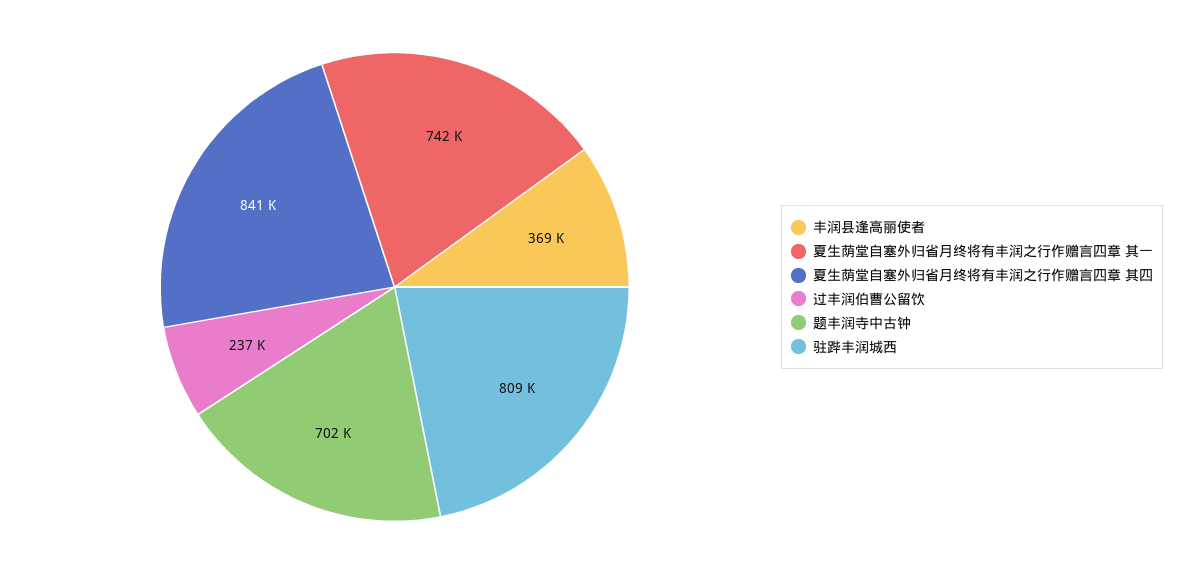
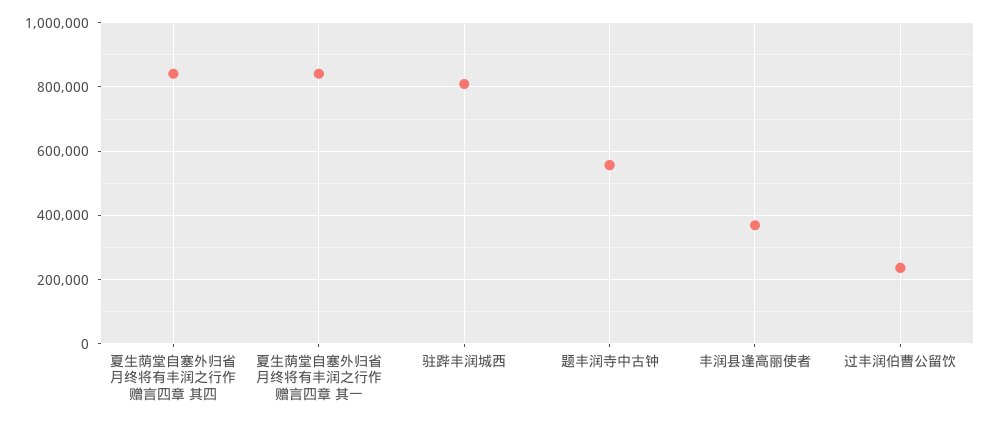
夏生荫堂自塞外归省月终将有丰润之行作赠言四章 其一: 742000 -> 840000
题丰润寺中古钟: 702000 -> 560000

